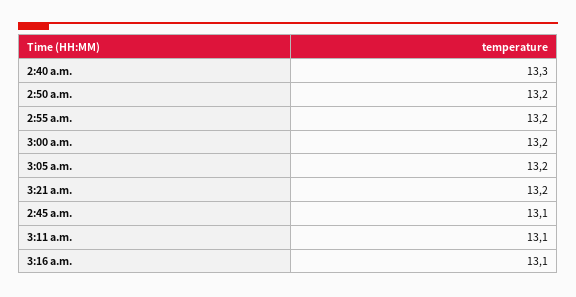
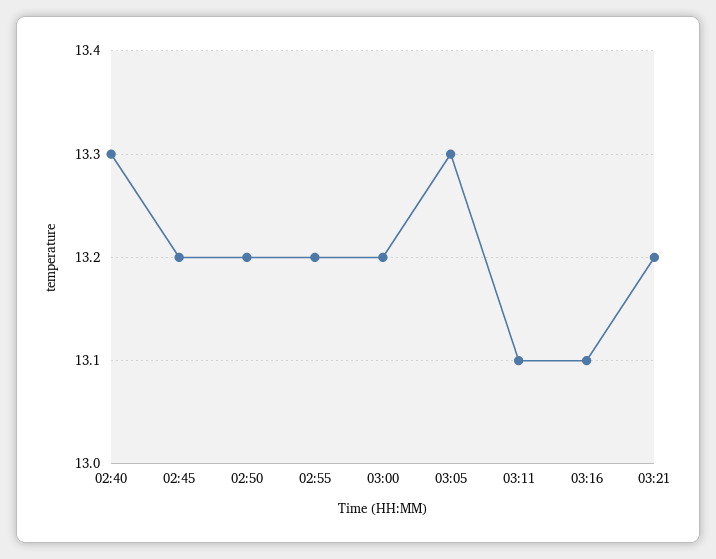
3:05 a.m.: 13.2 -> 13.3
2:45 a.m.: 13.1 -> 13.2

